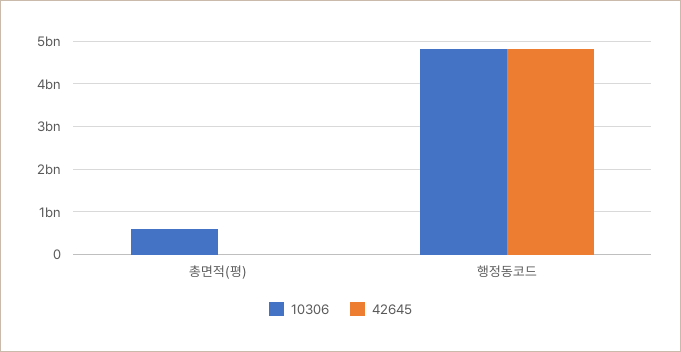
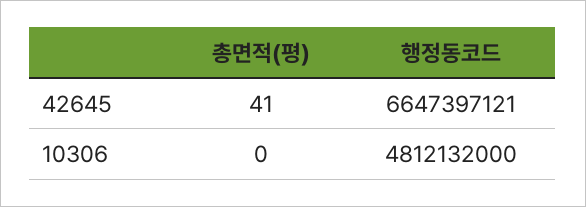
10306, 총면적(평): 600000000 -> 0
42645, 행정동코드: 4800000000 -> 6647397121

